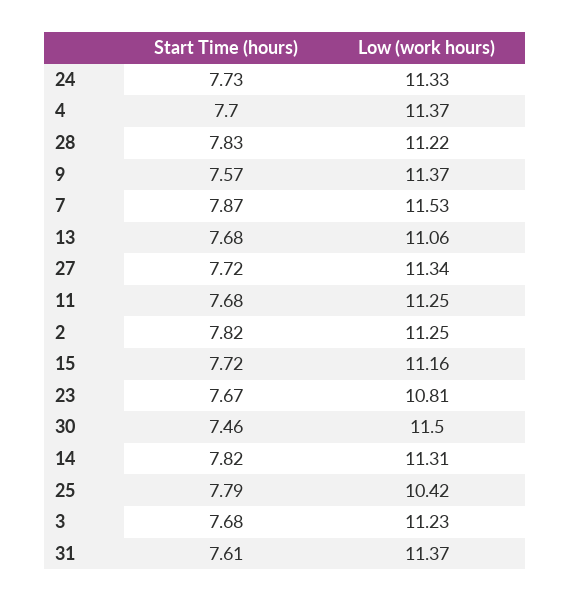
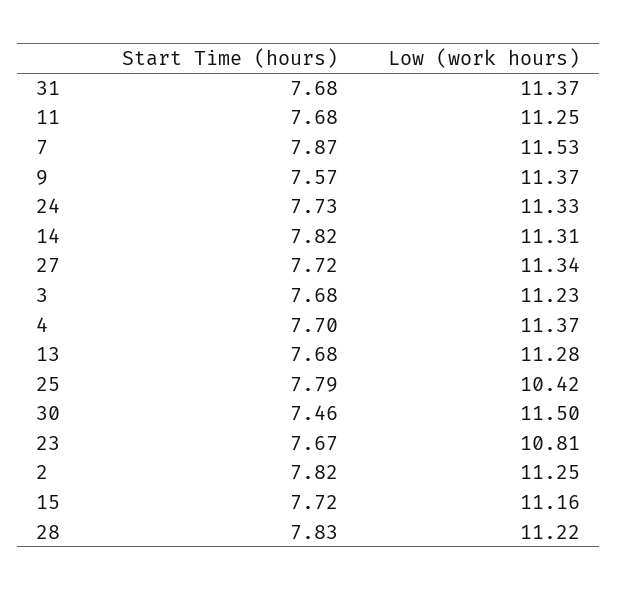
Low (work hours), 13: 11.06 -> 11.28
Start Time (hours), 31: 7.61 -> 7.68

